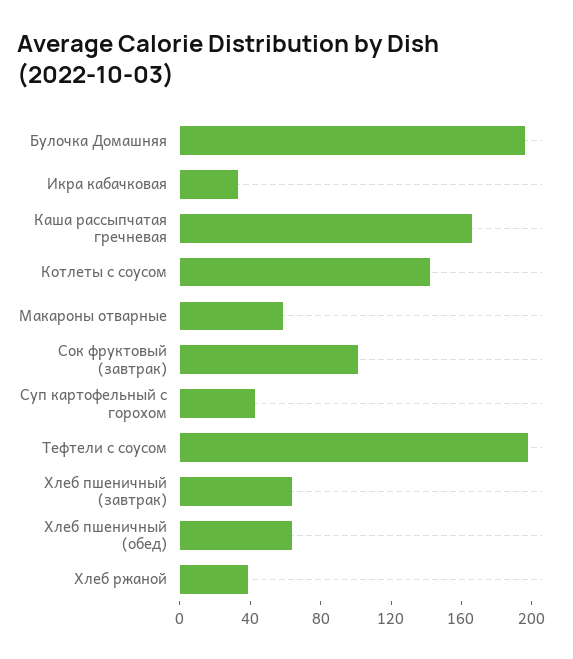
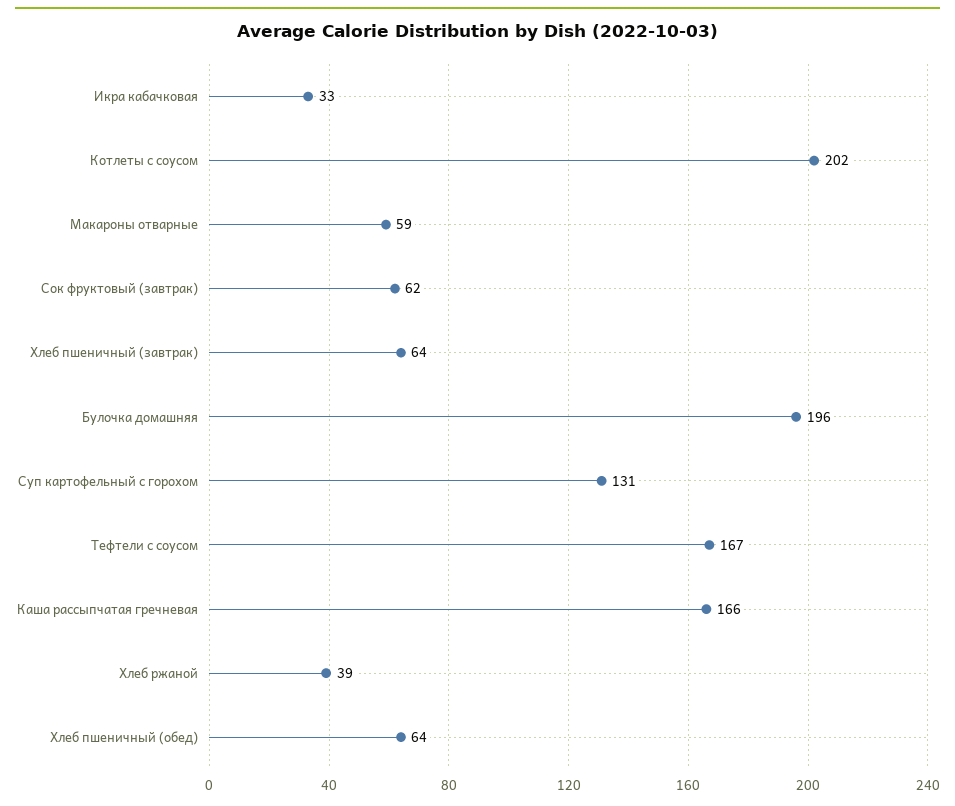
Котлеты с соусом: 140 -> 202
Сок фруктовый (завтрак): 100 -> 62
Суп картофельный с горохом: 40 -> 131
Тефтели с соусом: 200 -> 167

